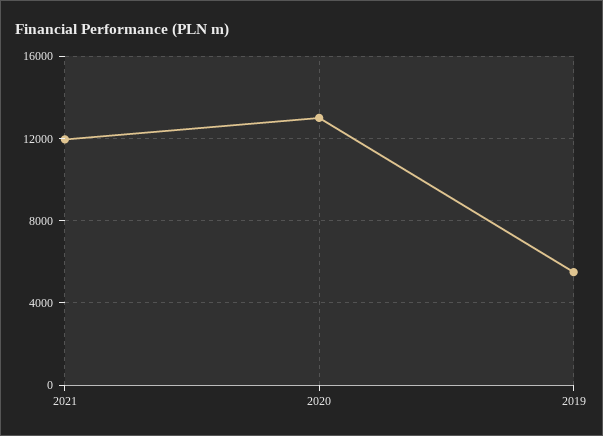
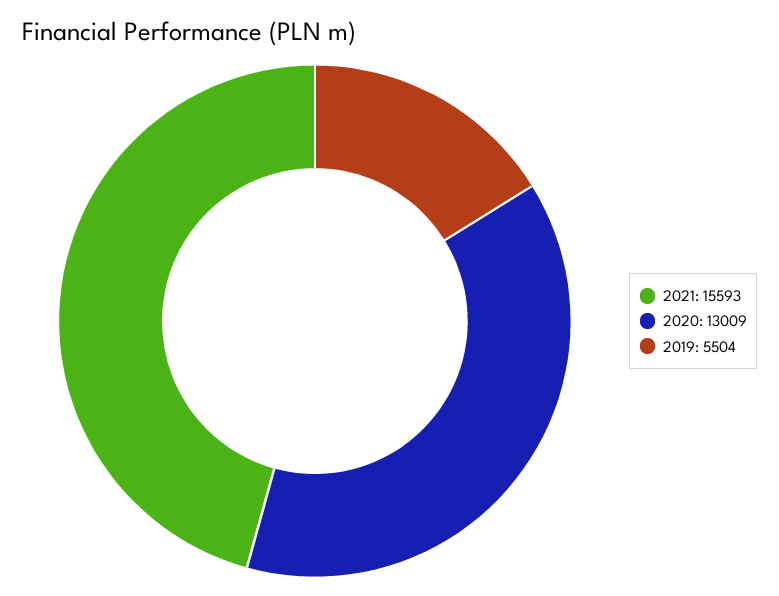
2021: 12000 -> 15593

